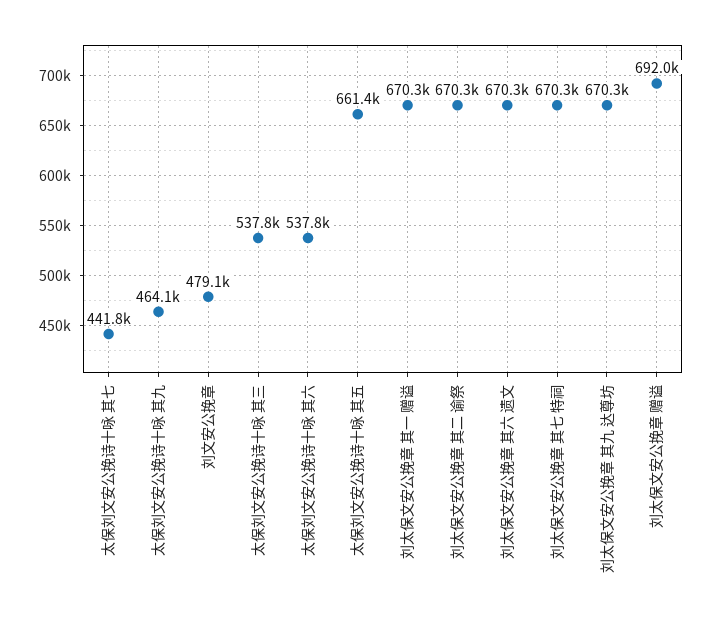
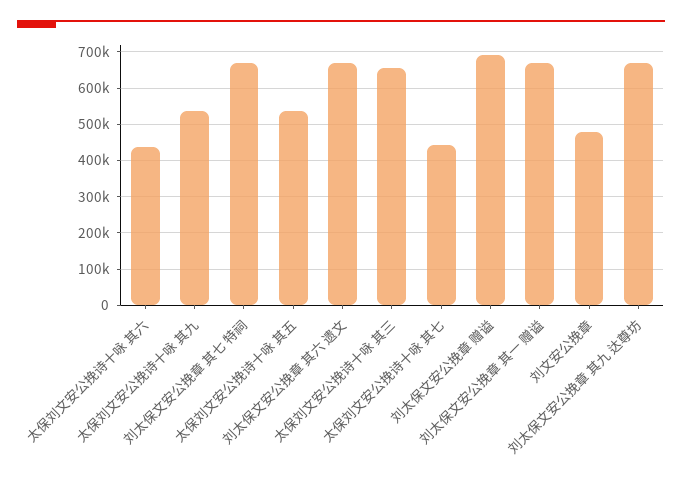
太保刘文安公挽诗十咏 其九: 464100 -> 540000
太保刘文安公挽诗十咏 其三: 537800 -> 660000
太保刘文安公挽诗十咏 其六: 537800 -> 440000
太保刘文安公挽诗十咏 其五: 661400 -> 540000
刘太保文安公挽章 其二 谕祭: 670300 -> none

